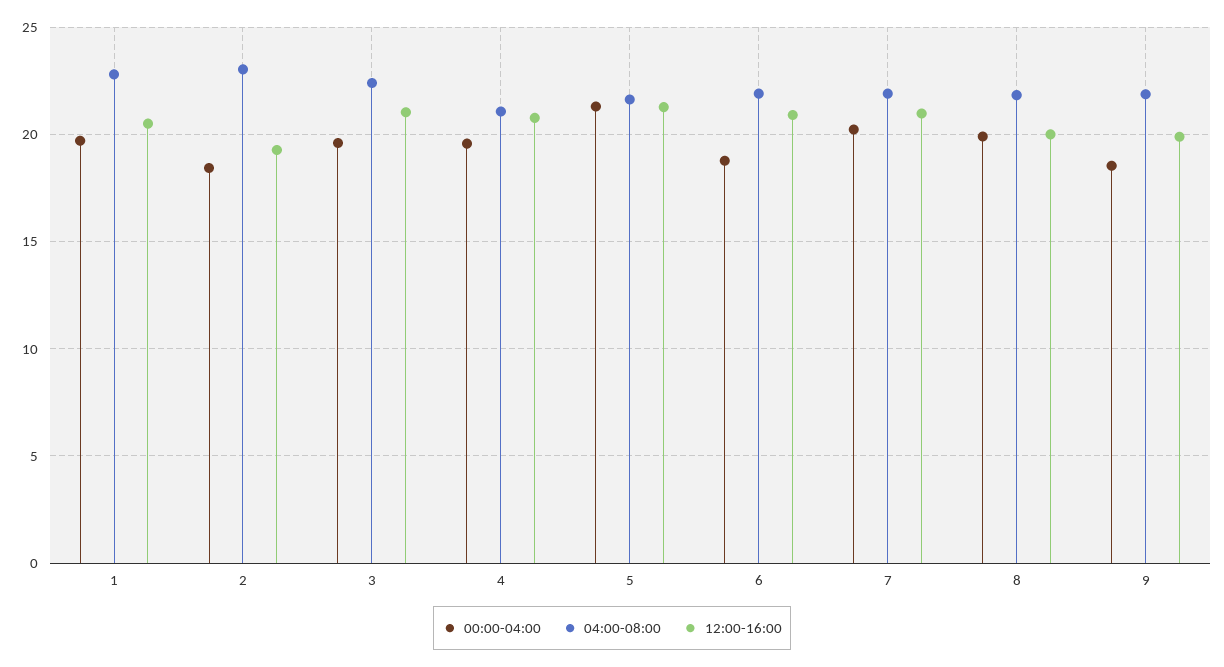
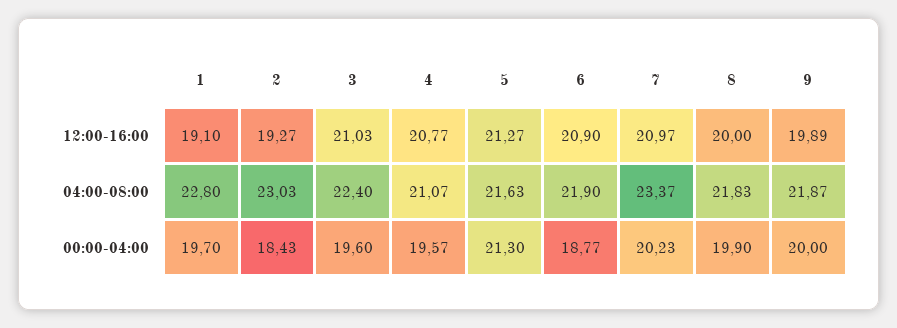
12:00-16:00, 1: 20.5 -> 19.1
04:00-08:00, 7: 22 -> 23.37
00:00-04:00, 9: 18.5 -> 20

